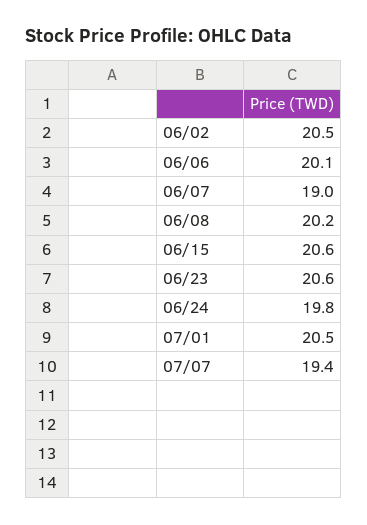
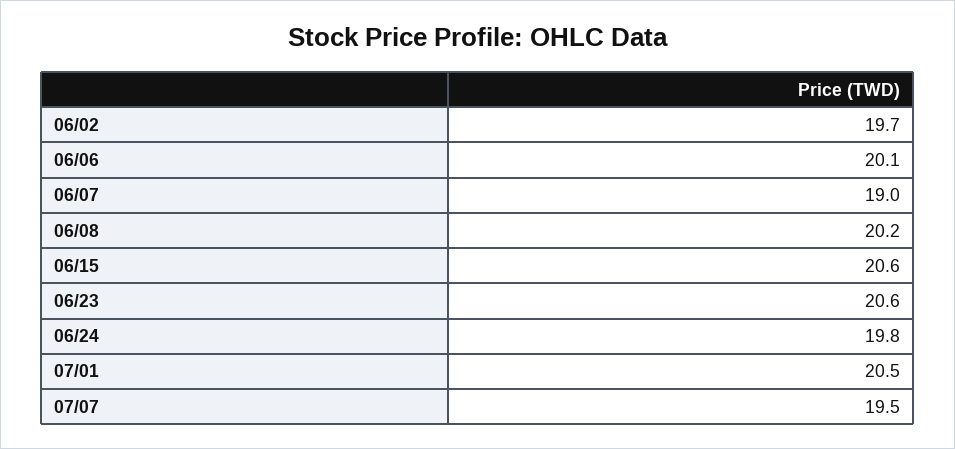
06/02: 20.5 -> 19.7
07/07: 19.4 -> 19.5

